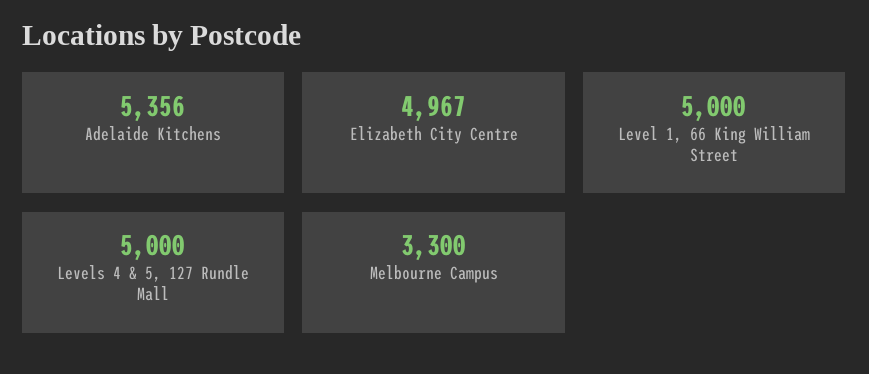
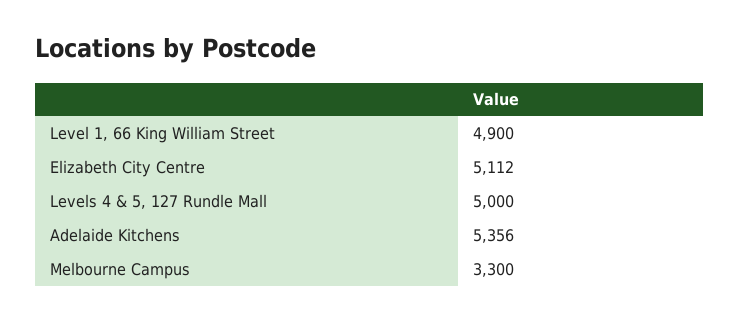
Elizabeth City Centre: 4967 -> 5112
Level 1, 66 King William Street: 5000 -> 4900

